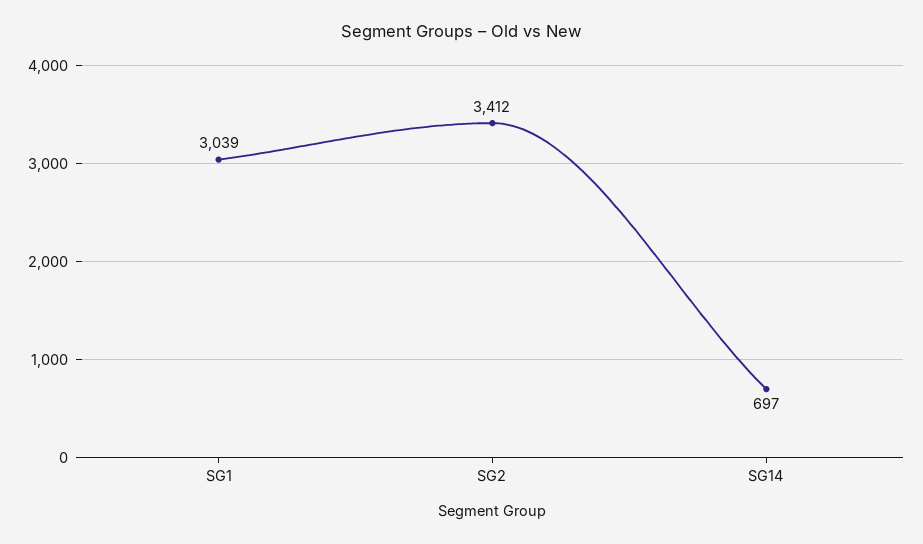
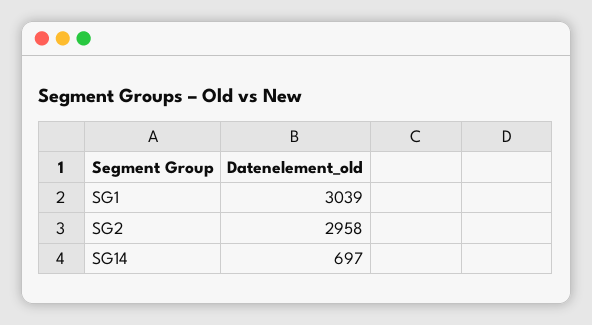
SG2: 3412 -> 2958

